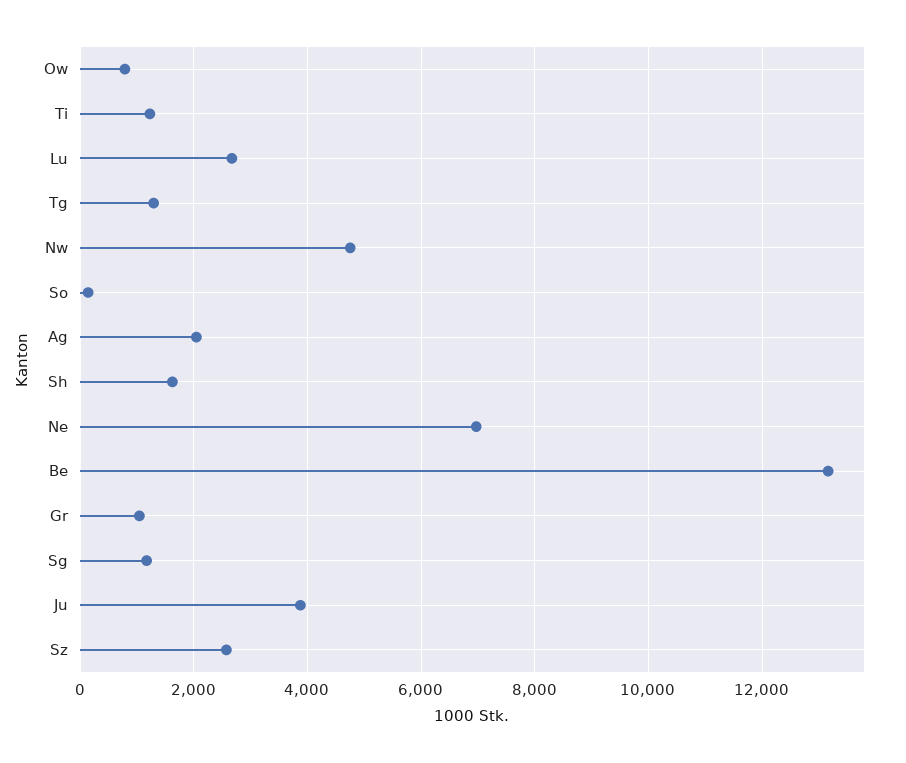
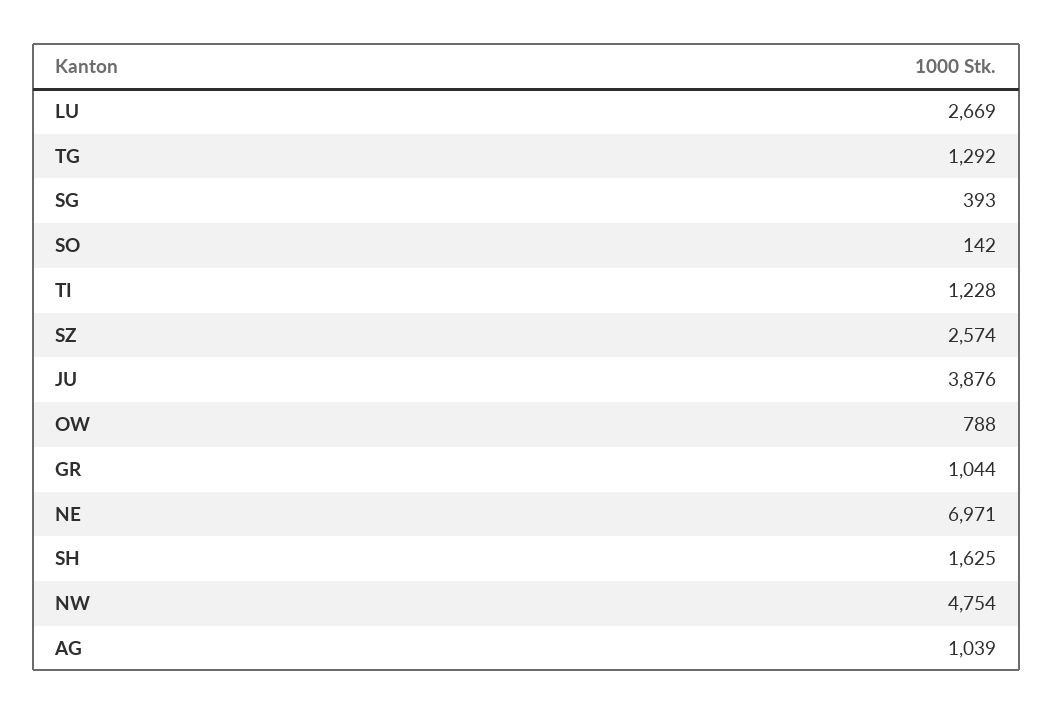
Ag: 2000 -> 1039
Be: 13200 -> none
Sg: 1200 -> 393

